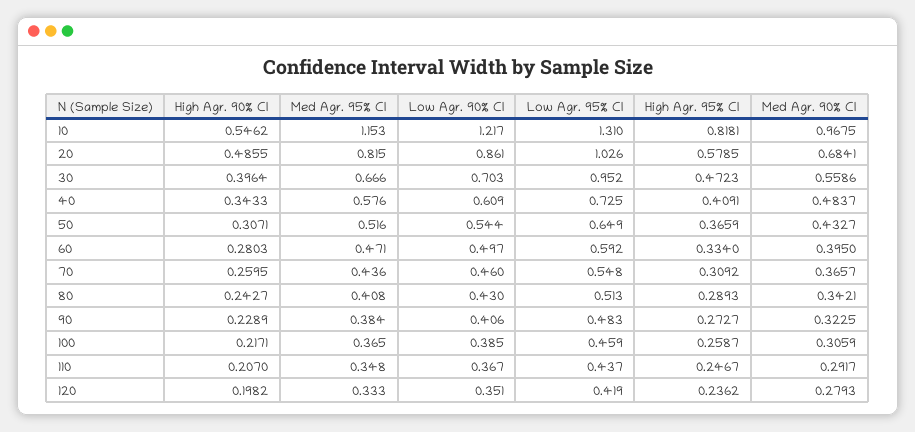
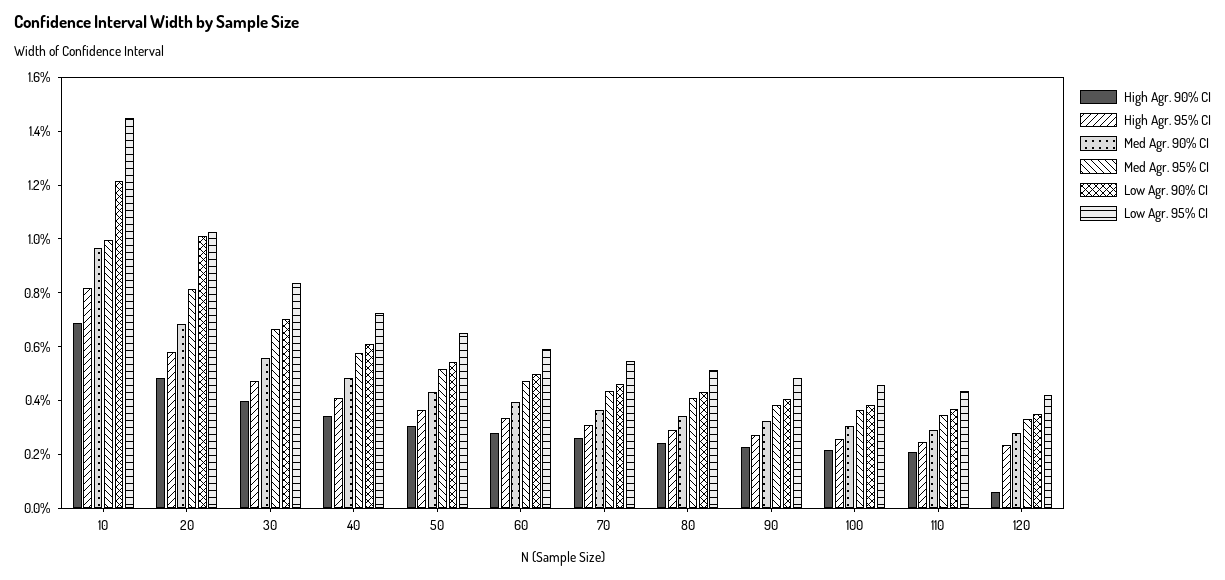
High Agr. 90% CI, 10: 0.5462 -> 0.7
Med Agr. 95% CI, 10: 1.153 -> 1
Low Agr. 95% CI, 10: 1.31 -> 1.45
Low Agr. 90% CI, 20: 0.861 -> 1
Low Agr. 95% CI, 30: 0.952 -> 0.85
High Agr. 90% CI, 120: 0.1982 -> 0.05

